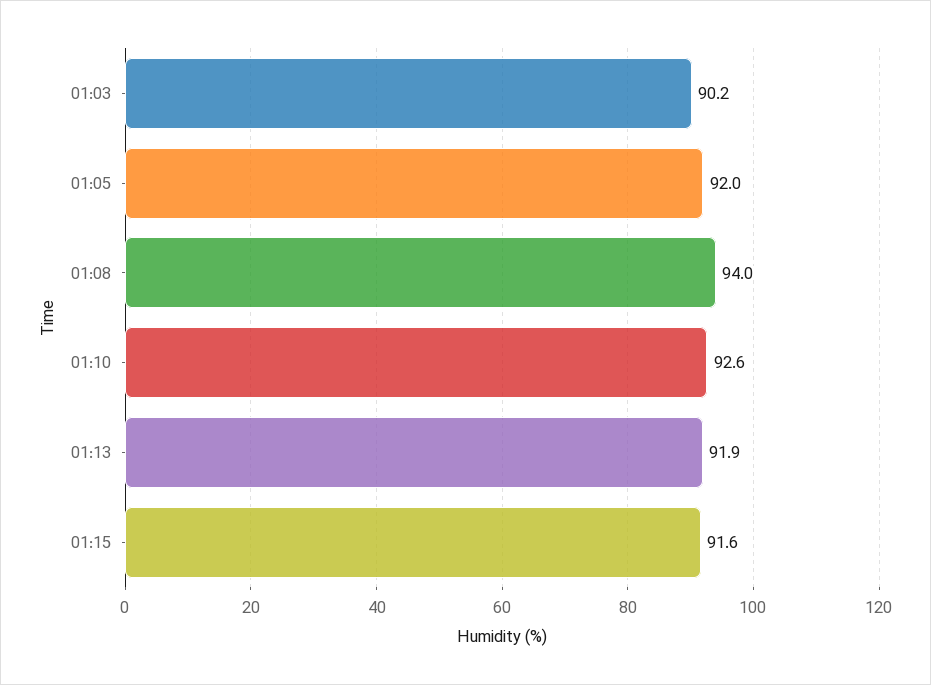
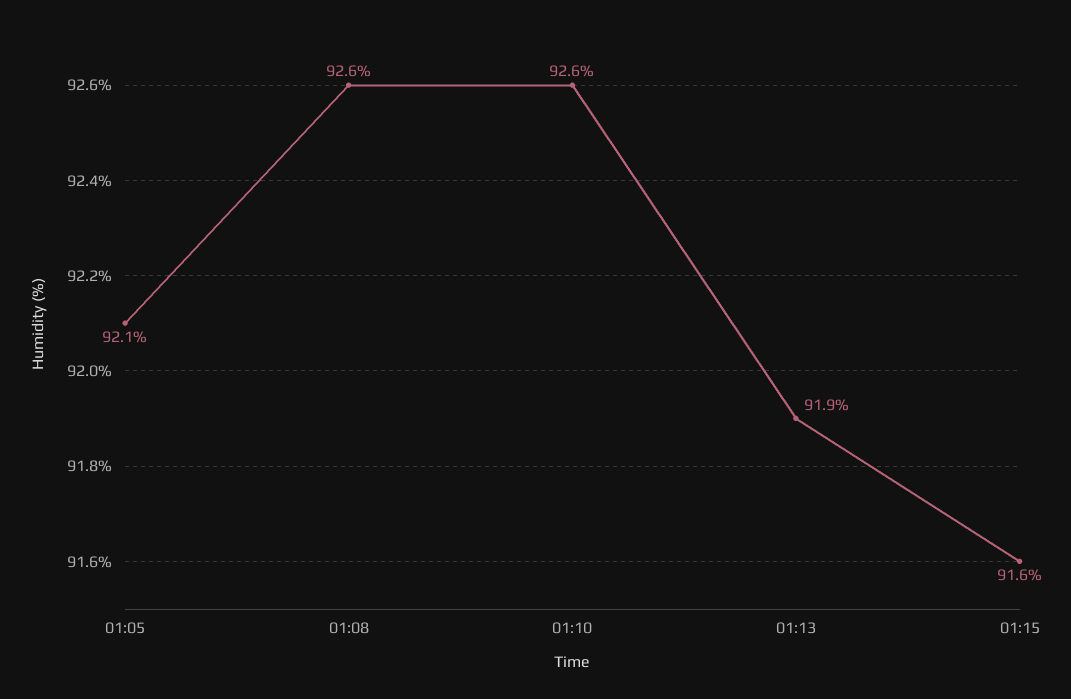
01:03: 90.2 -> none
01:05: 92 -> 92.1
01:08: 94 -> 92.6

